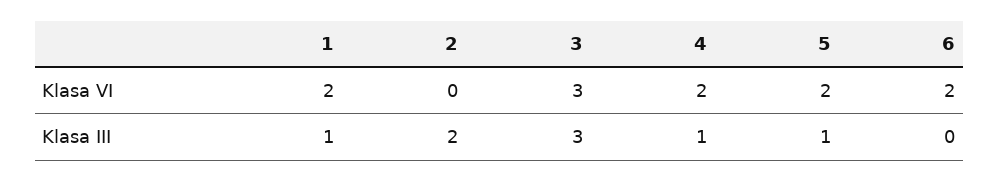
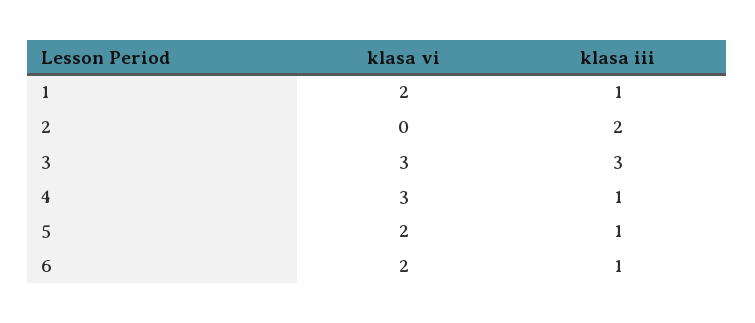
4, Klasa VI: 2 -> 3
6, Klasa III: 0 -> 1

